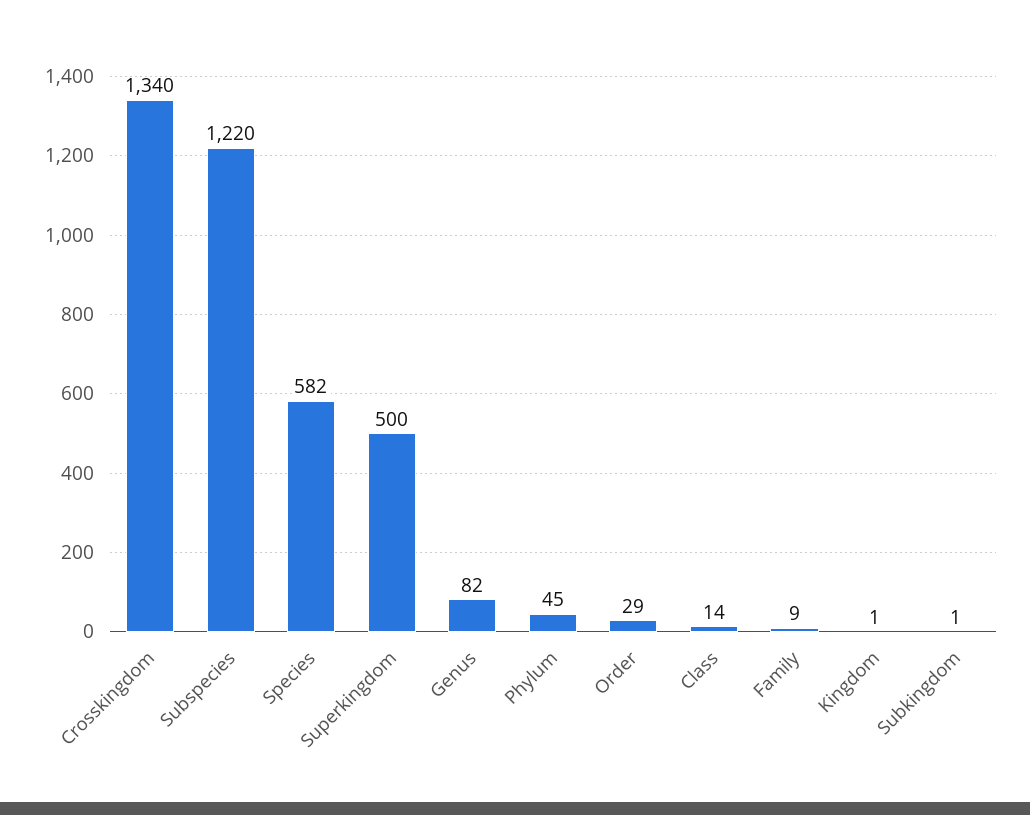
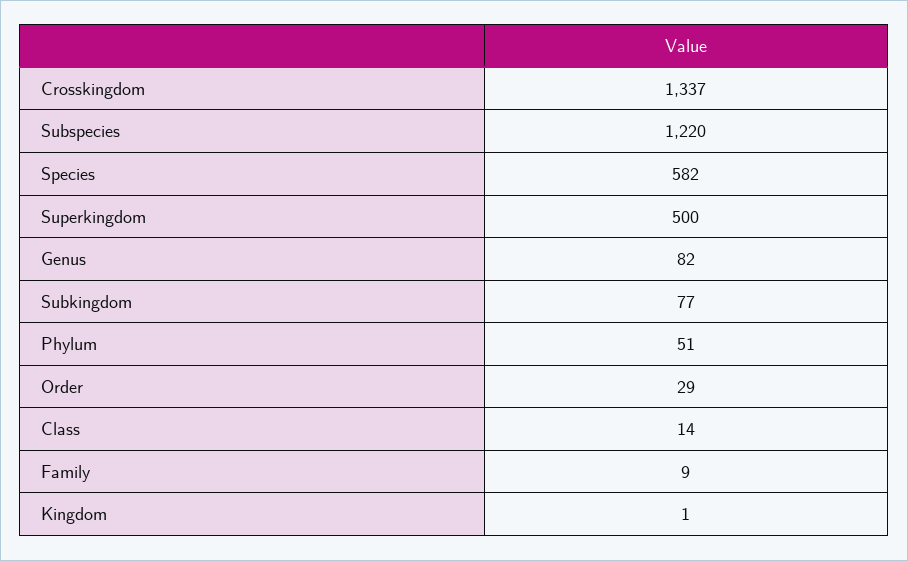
Crosskingdom: 1340 -> 1337
Phylum: 45 -> 51
Subkingdom: 1 -> 77

